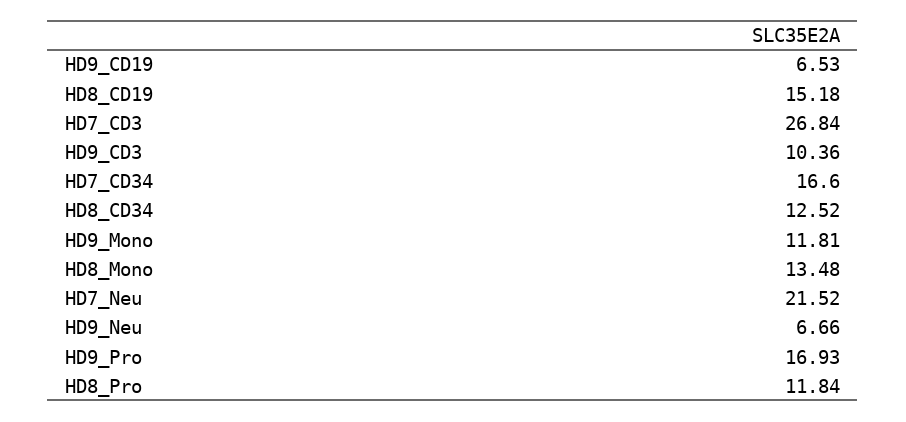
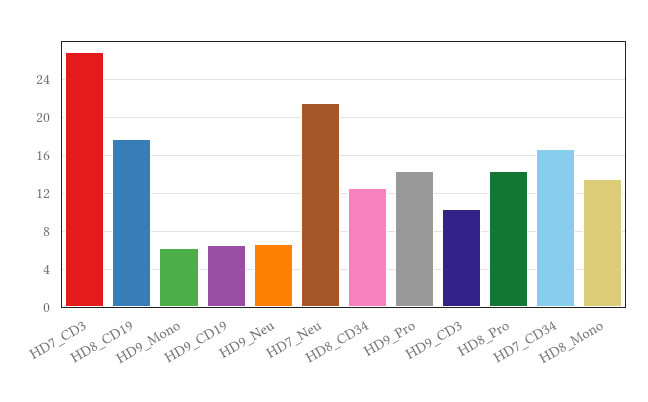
HD8_CD19: 15.18 -> 18
HD9_Mono: 11.81 -> 6
HD9_Pro: 16.93 -> 14
HD8_Pro: 11.84 -> 14

